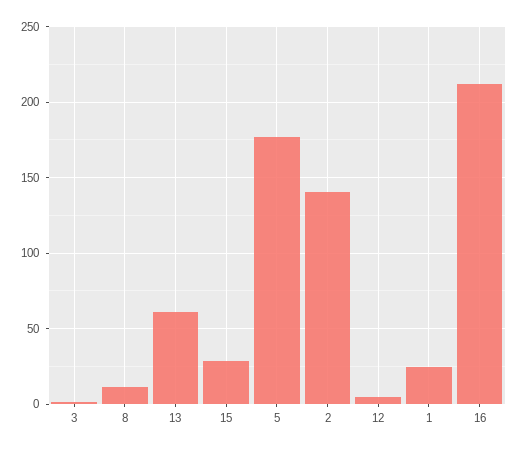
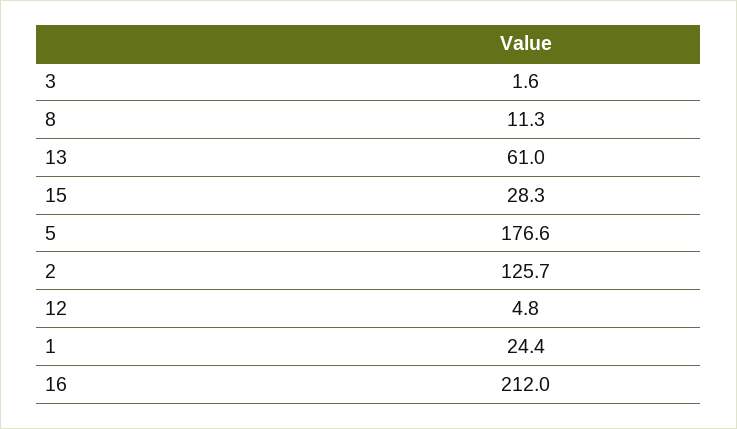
2: 140 -> 125.7

